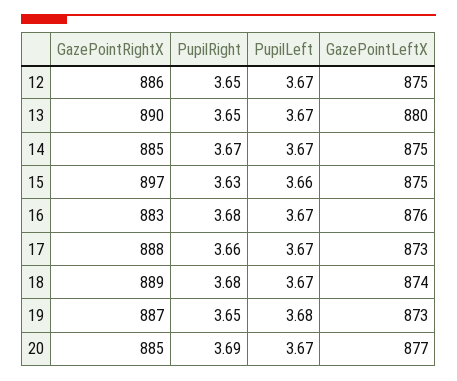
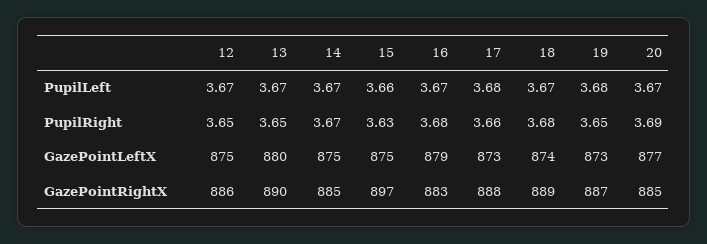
GazePointLeftX, 16: 876 -> 879
PupilLeft, 17: 3.67 -> 3.68

